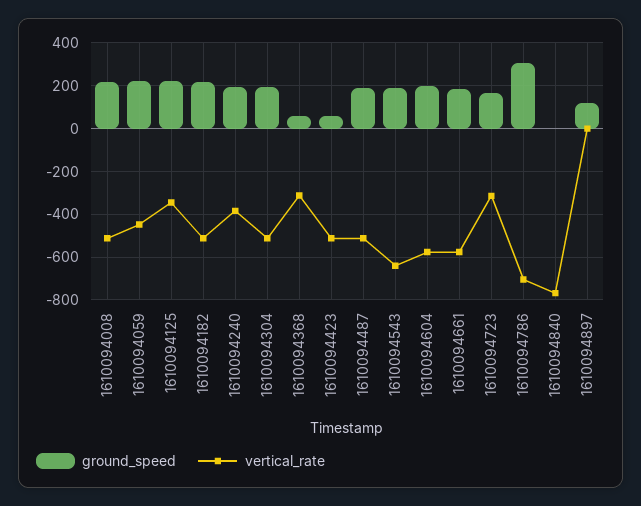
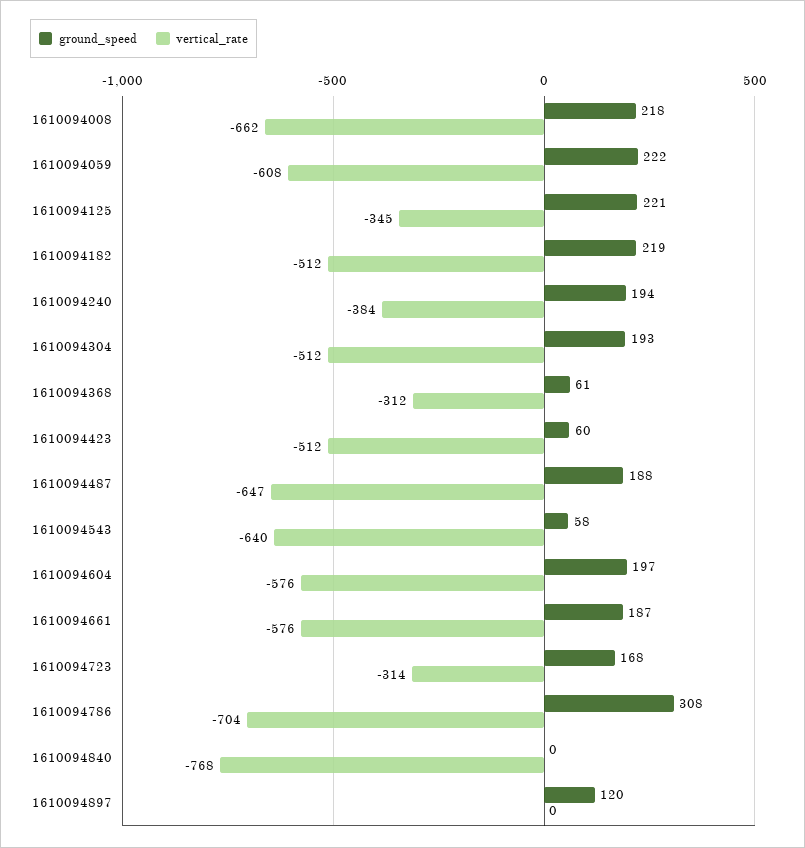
vertical_rate, 1610094008: -500 -> -662
vertical_rate, 1610094059: -450 -> -608
vertical_rate, 1610094487: -500 -> -647
ground_speed, 1610094543: 200 -> 58

